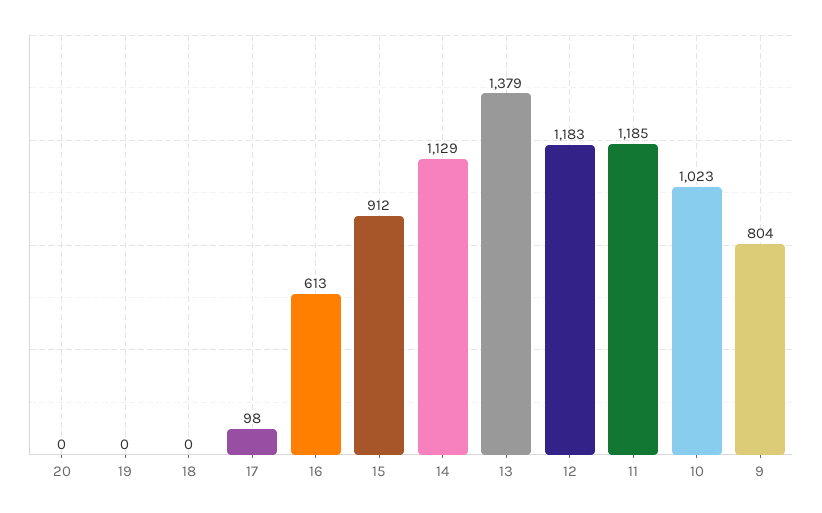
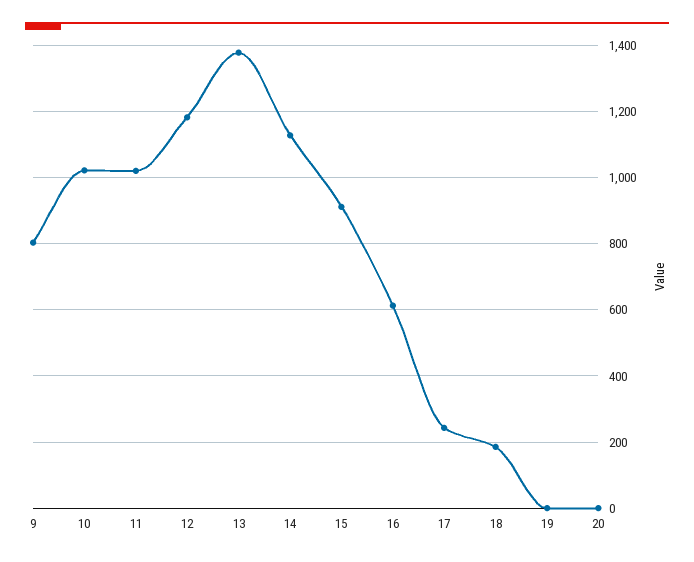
18: 0 -> 180
17: 98 -> 240
11: 1185 -> 1020

